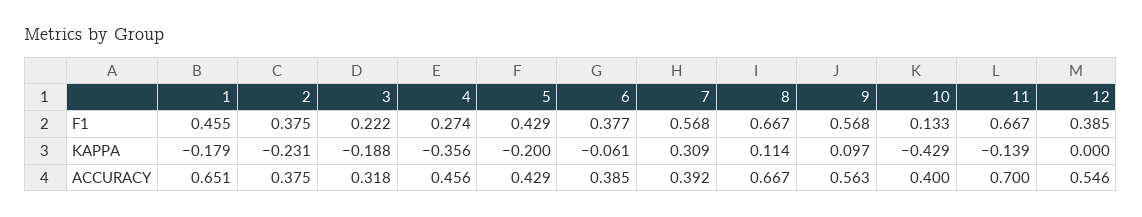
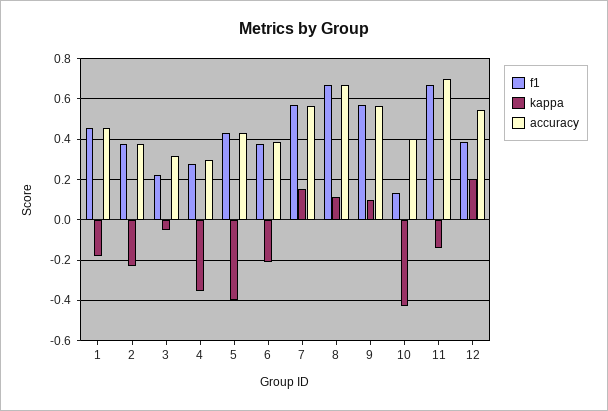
KAPPA, 3: -0.188 -> -0.05
KAPPA, 5: -0.2 -> -0.4
KAPPA, 6: -0.061 -> -0.2
KAPPA, 7: 0.309 -> 0.15
KAPPA, 12: 0 -> 0.2
ACCURACY, 1: 0.651 -> 0.45
ACCURACY, 4: 0.456 -> 0.3
ACCURACY, 7: 0.392 -> 0.55

